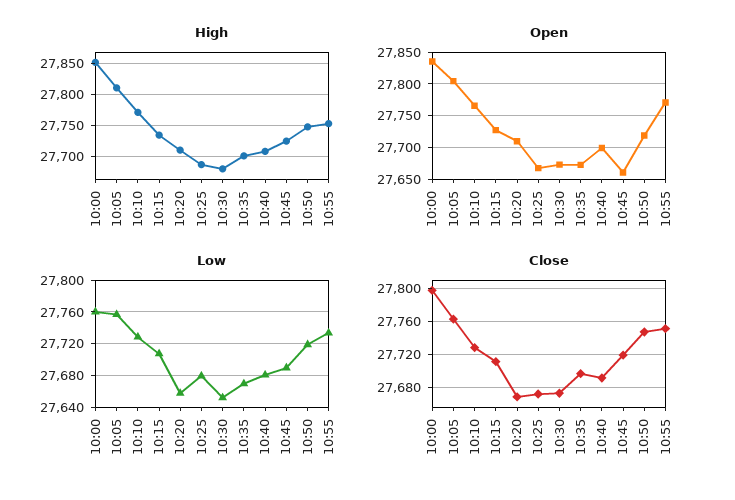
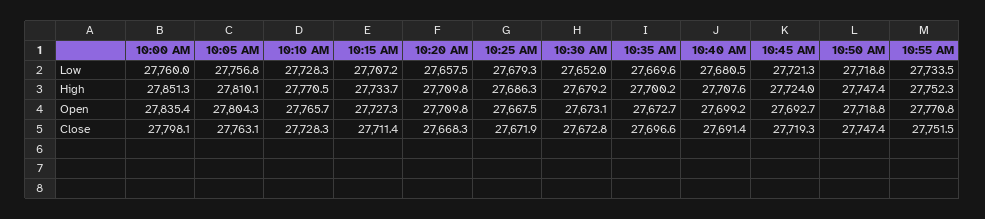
Open, 10:45: 27660 -> 27692.7
Low, 10:45: 27690 -> 27721.3

